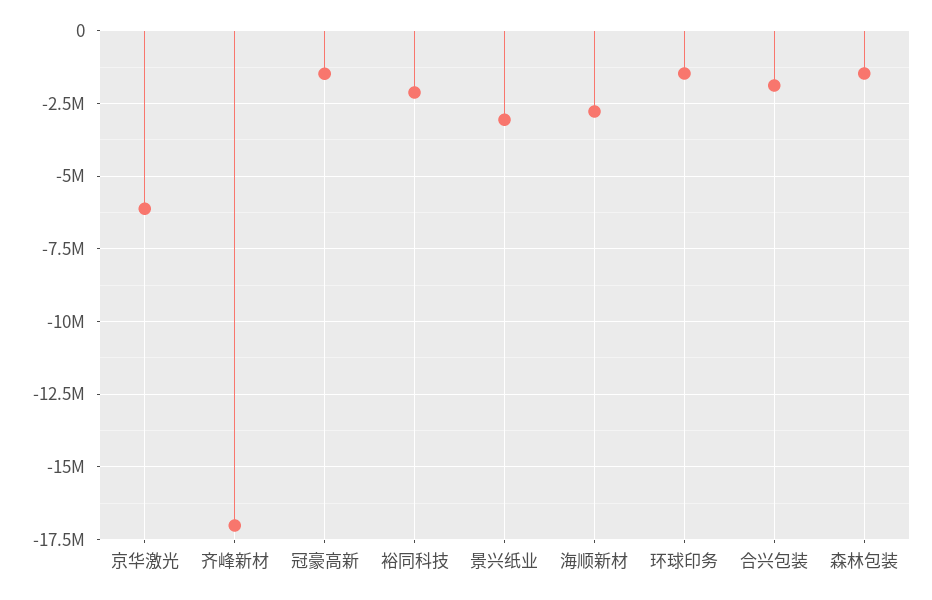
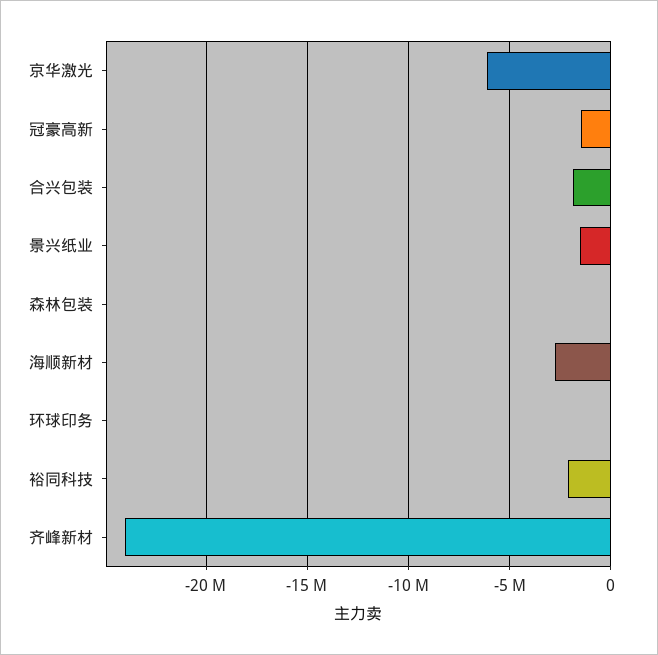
齐峰新材: -17000000 -> -24000000
景兴纸业: -3000000 -> -1500000
环球印务: -1500000 -> 0
森林包装: -1500000 -> 0

